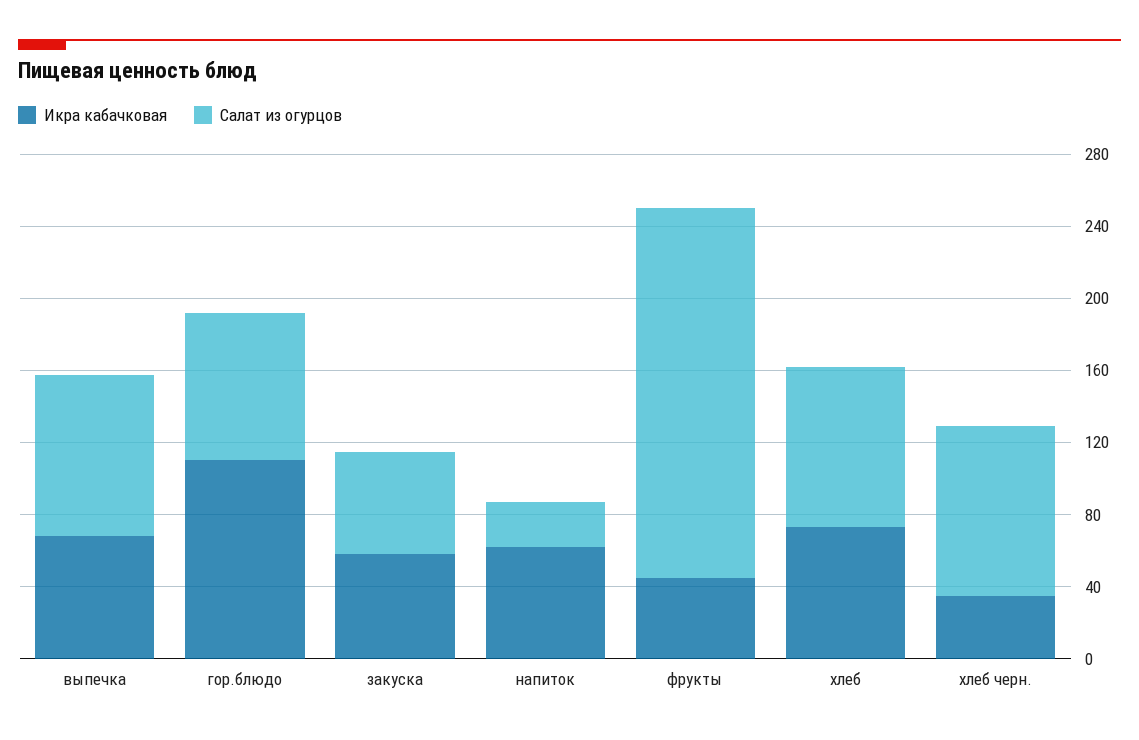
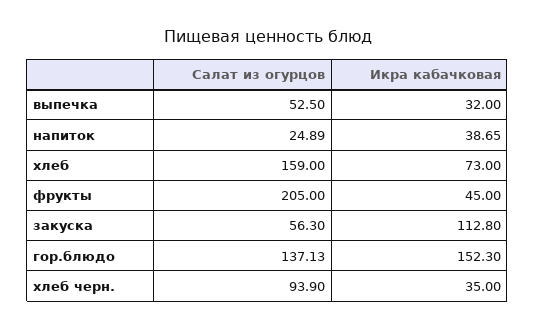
Икра кабачковая, выпечка: 70 -> 32
Салат из огурцов, выпечка: 90 -> 52.5
Икра кабачковая, гор.блюдо: 110 -> 152.3
Салат из огурцов, гор.блюдо: 80 -> 137.13
Икра кабачковая, закуска: 60 -> 112.8
Икра кабачковая, напиток: 60 -> 38.65
Салат из огурцов, хлеб: 90 -> 159

